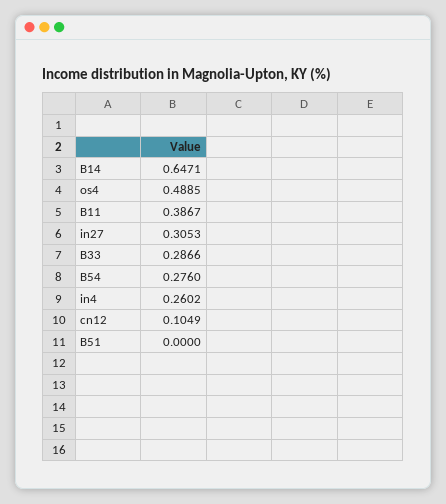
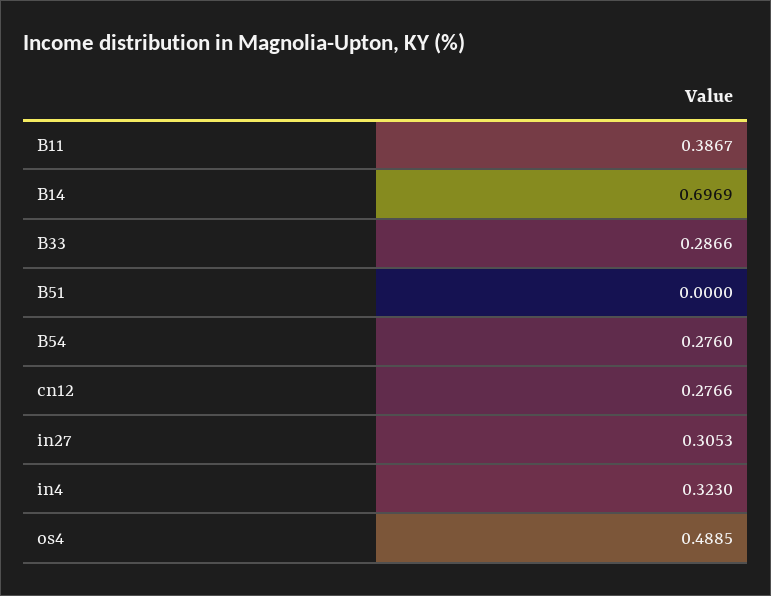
B14: 0.6471 -> 0.6969
in4: 0.2602 -> 0.323
cn12: 0.1049 -> 0.2766

